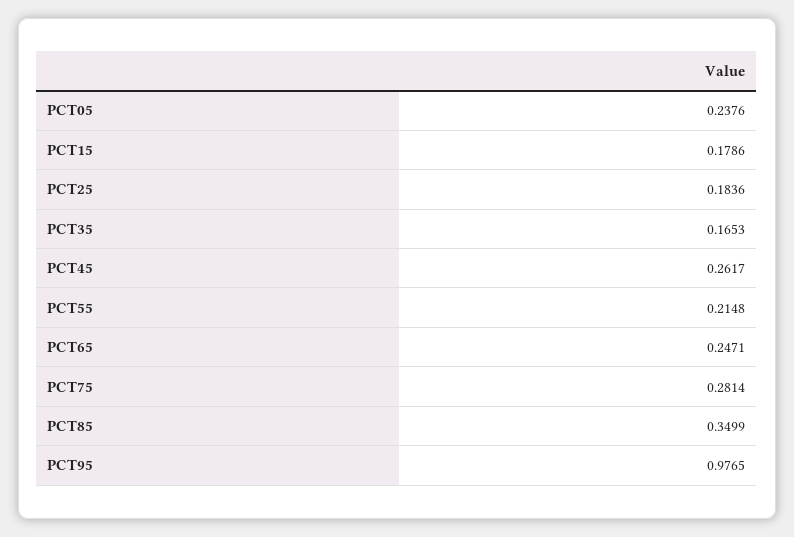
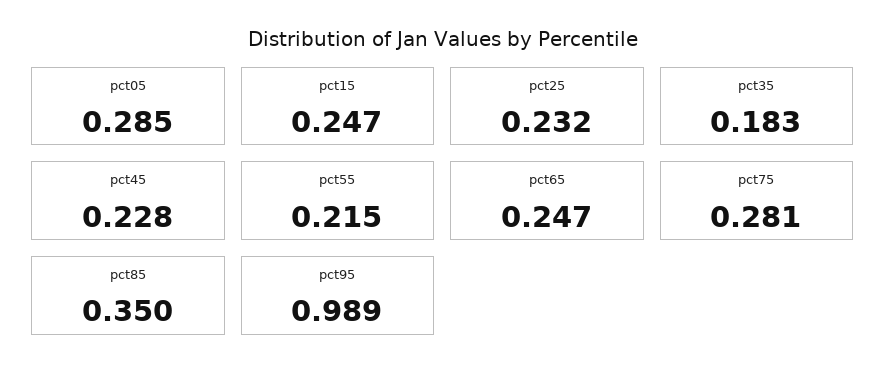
PCT05: 0.2376 -> 0.285
PCT15: 0.1786 -> 0.247
PCT25: 0.1836 -> 0.232
PCT35: 0.1653 -> 0.183
PCT45: 0.2617 -> 0.228
PCT95: 0.9765 -> 0.989

